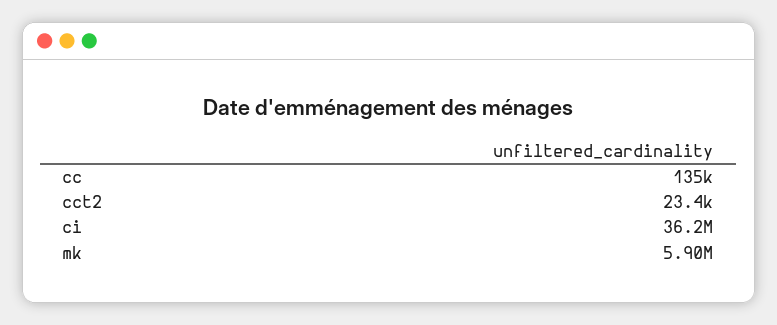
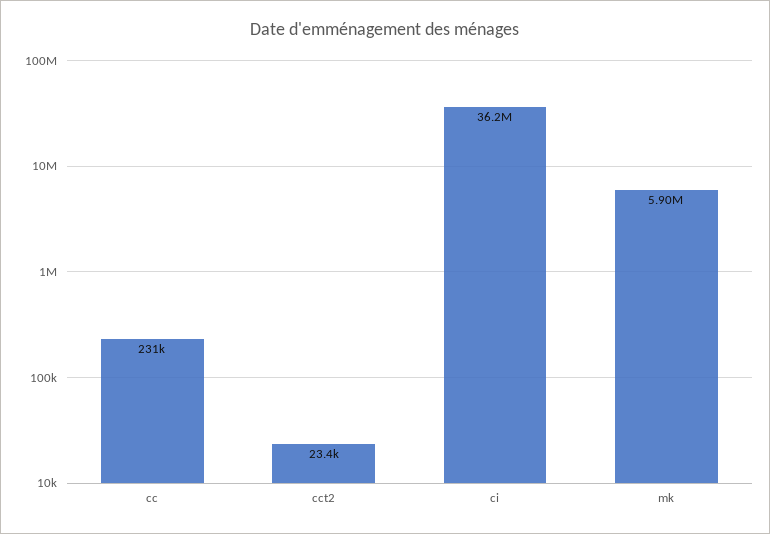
cc: 135000 -> 231000

